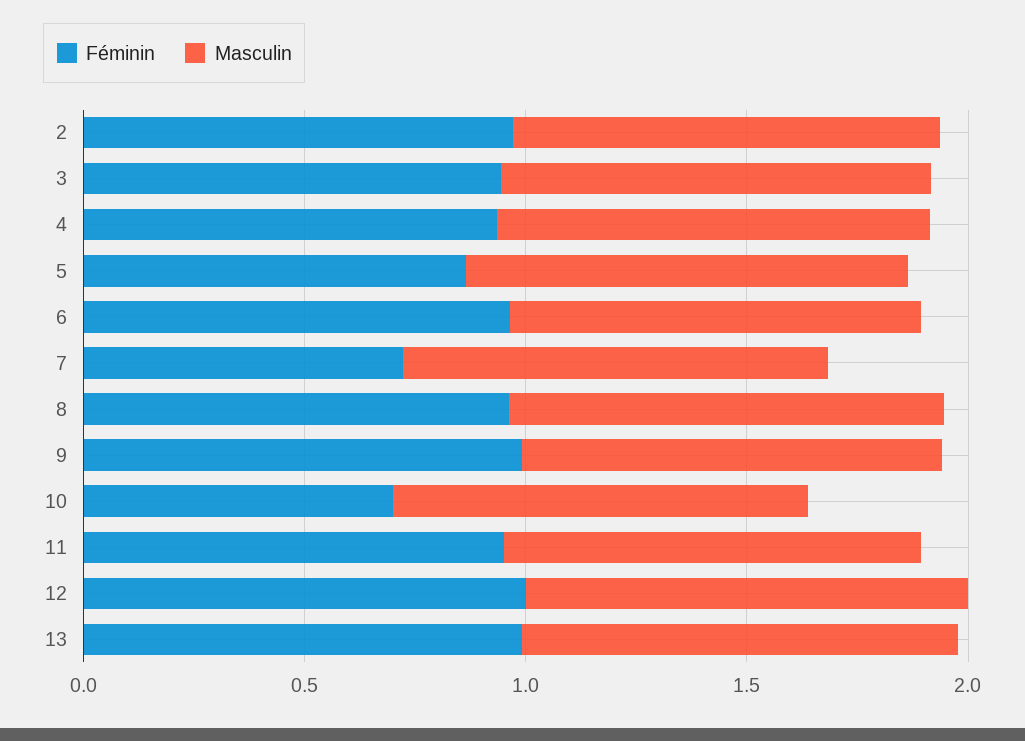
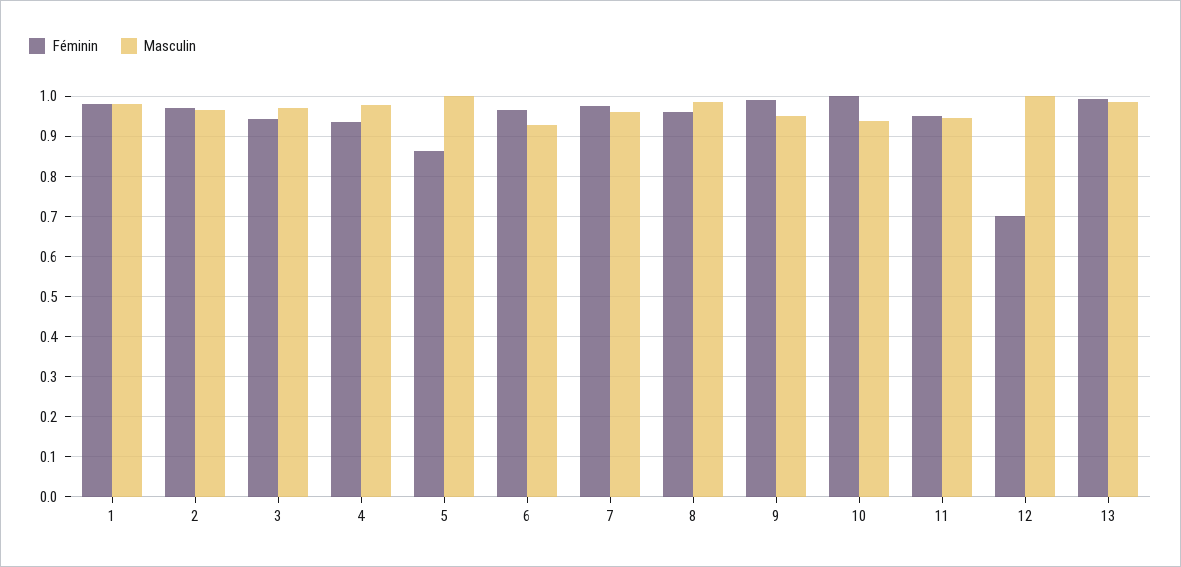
Féminin, 7: 0.7 -> 0.98
Féminin, 10: 0.7 -> 1
Féminin, 12: 1 -> 0.7
Féminin, 1: none -> 0.98
Masculin, 1: none -> 0.98

